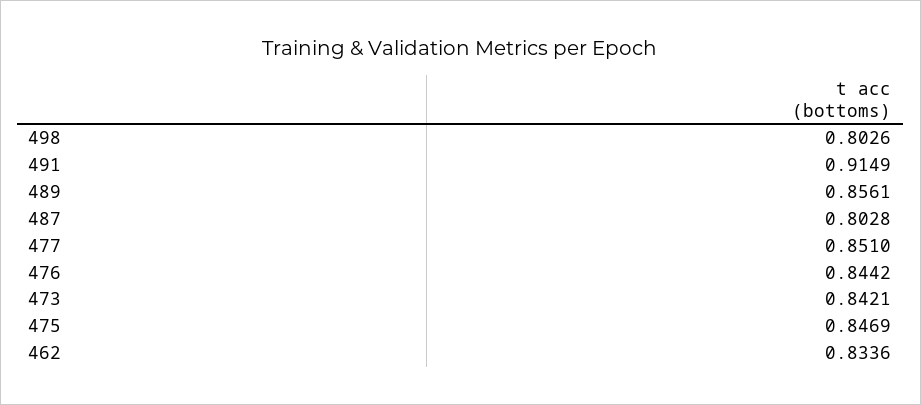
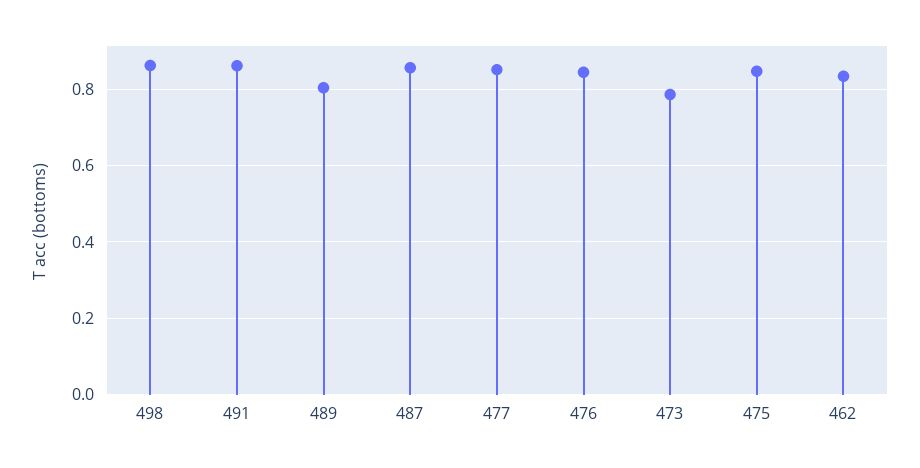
498: 0.8026 -> 0.86
491: 0.9149 -> 0.86
489: 0.8561 -> 0.8
487: 0.8028 -> 0.86
473: 0.8421 -> 0.78

